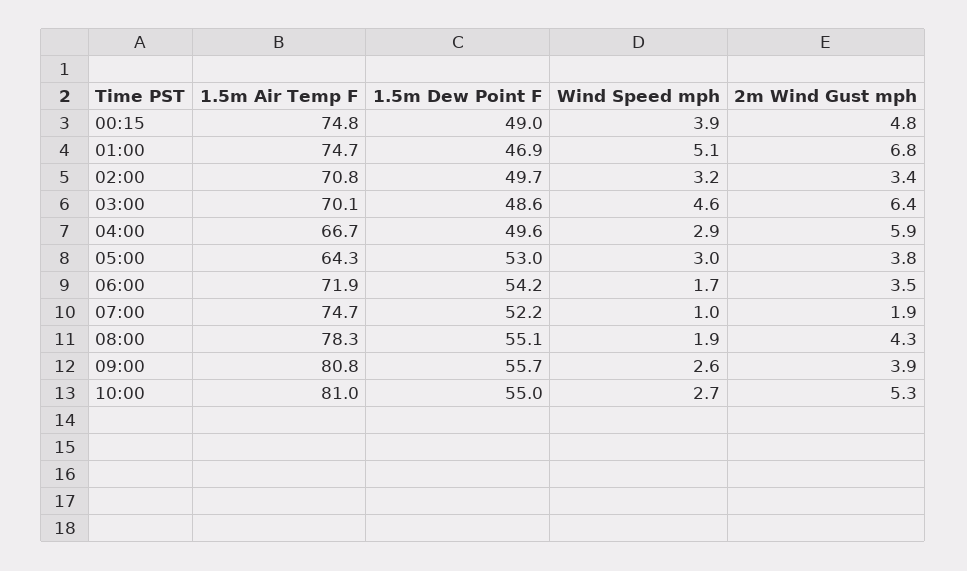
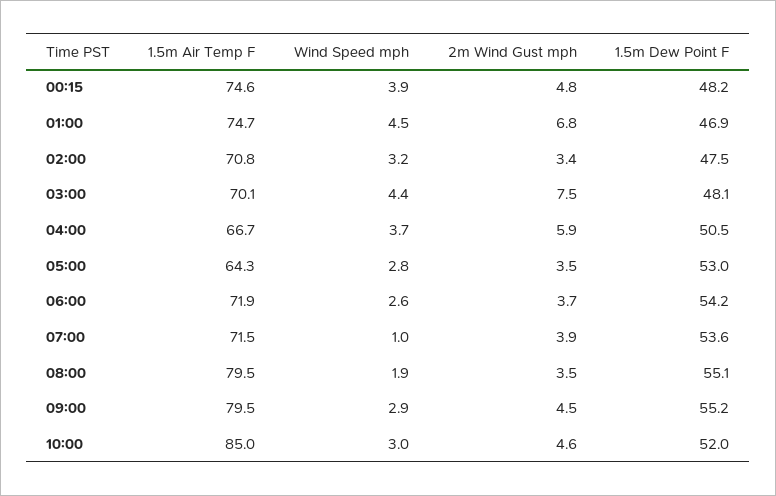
1.5m Air Temp F, 00:15: 74.8 -> 74.6
1.5m Dew Point F, 00:15: 49 -> 48.2
Wind Speed mph, 01:00: 5.1 -> 4.5
1.5m Dew Point F, 02:00: 49.7 -> 47.5
1.5m Dew Point F, 03:00: 48.6 -> 48.1
Wind Speed mph, 03:00: 4.6 -> 4.4
2m Wind Gust mph, 03:00: 6.4 -> 7.5
1.5m Dew Point F, 04:00: 49.6 -> 50.5
Wind Speed mph, 04:00: 2.9 -> 3.7
Wind Speed mph, 05:00: 3 -> 2.8
2m Wind Gust mph, 05:00: 3.8 -> 3.5
Wind Speed mph, 06:00: 1.7 -> 2.6
2m Wind Gust mph, 06:00: 3.5 -> 3.7
1.5m Air Temp F, 07:00: 74.7 -> 71.5
1.5m Dew Point F, 07:00: 52.2 -> 53.6
2m Wind Gust mph, 07:00: 1.9 -> 3.9
1.5m Air Temp F, 08:00: 78.3 -> 79.5
2m Wind Gust mph, 08:00: 4.3 -> 3.5
1.5m Air Temp F, 09:00: 80.8 -> 79.5
1.5m Dew Point F, 09:00: 55.7 -> 55.2
Wind Speed mph, 09:00: 2.6 -> 2.9
2m Wind Gust mph, 09:00: 3.9 -> 4.5
1.5m Air Temp F, 10:00: 81 -> 85
1.5m Dew Point F, 10:00: 55 -> 52
Wind Speed mph, 10:00: 2.7 -> 3
2m Wind Gust mph, 10:00: 5.3 -> 4.6

